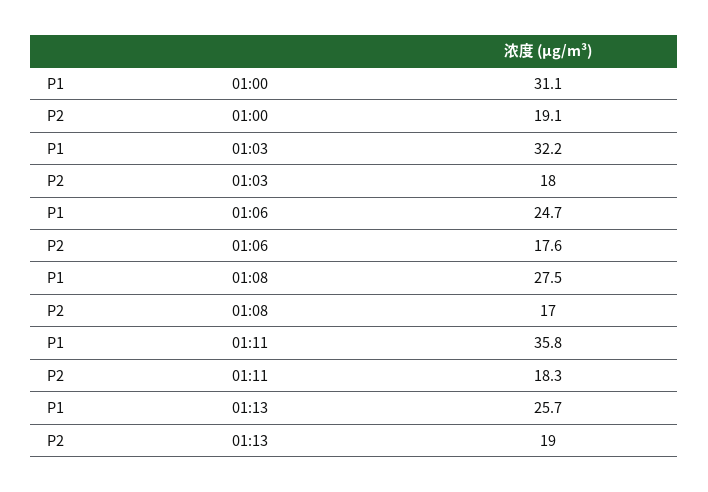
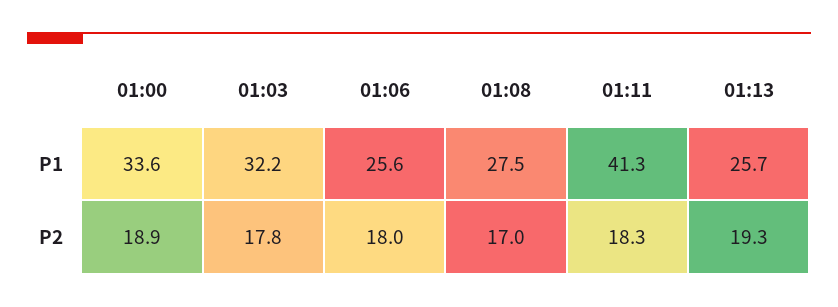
P1, 01:00: 31.1 -> 33.6
P2, 01:00: 19.1 -> 18.9
P2, 01:03: 18 -> 17.8
P1, 01:06: 24.7 -> 25.6
P2, 01:06: 17.6 -> 18
P1, 01:11: 35.8 -> 41.3
P2, 01:13: 19 -> 19.3

